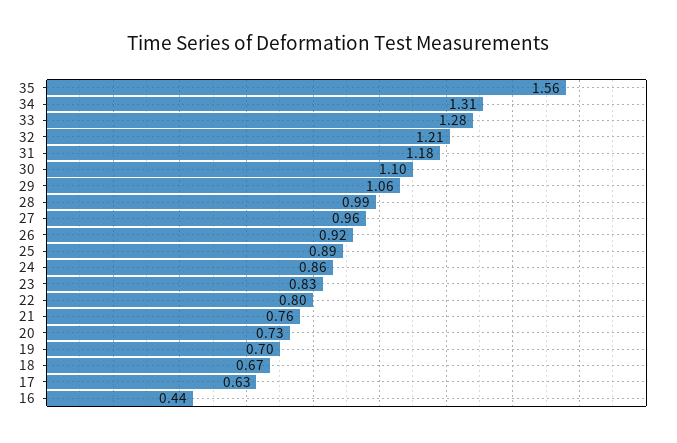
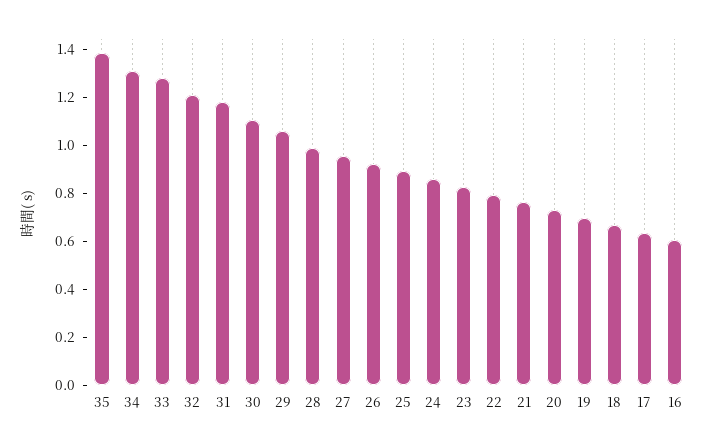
35: 1.56 -> 1.4
16: 0.44 -> 0.6

